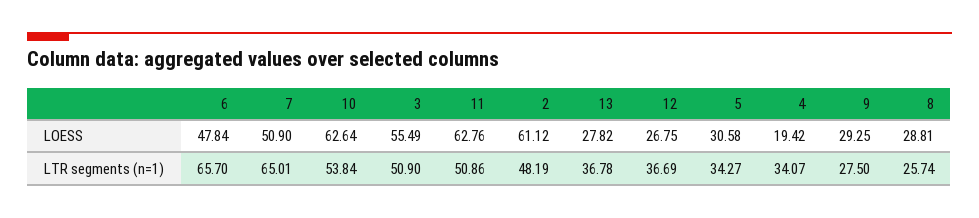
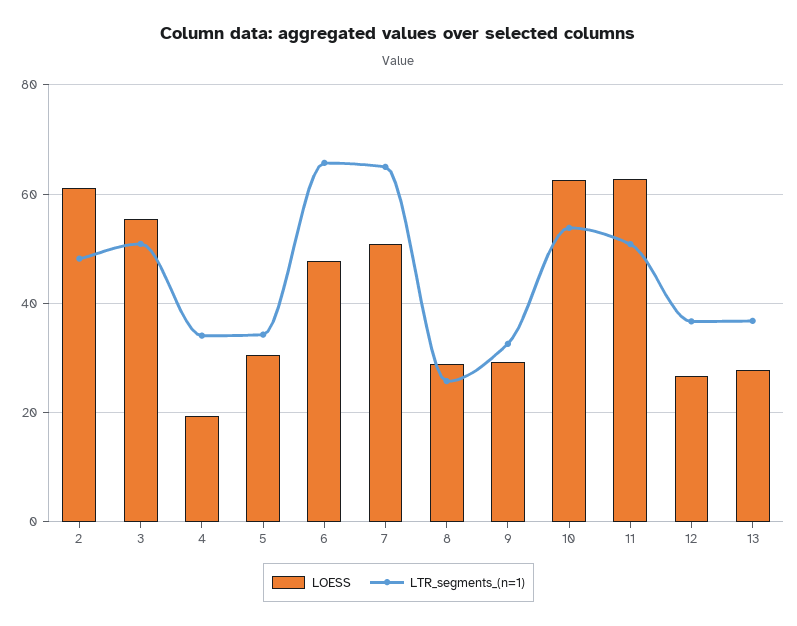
LTR segments (n=1), 9: 27.5 -> 32

